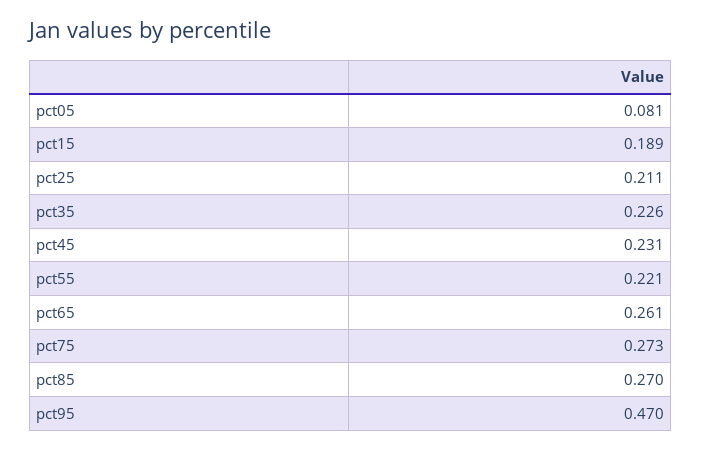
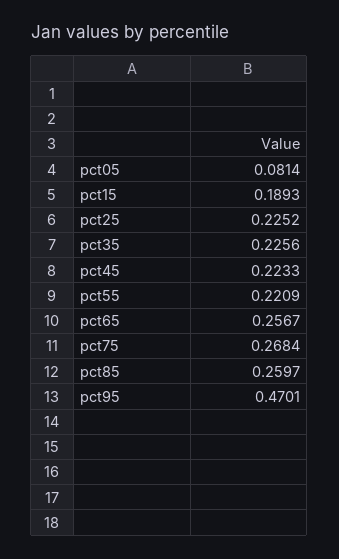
pct25: 0.211 -> 0.2252
pct45: 0.231 -> 0.2233
pct65: 0.261 -> 0.2567
pct75: 0.273 -> 0.2684
pct85: 0.27 -> 0.2597

